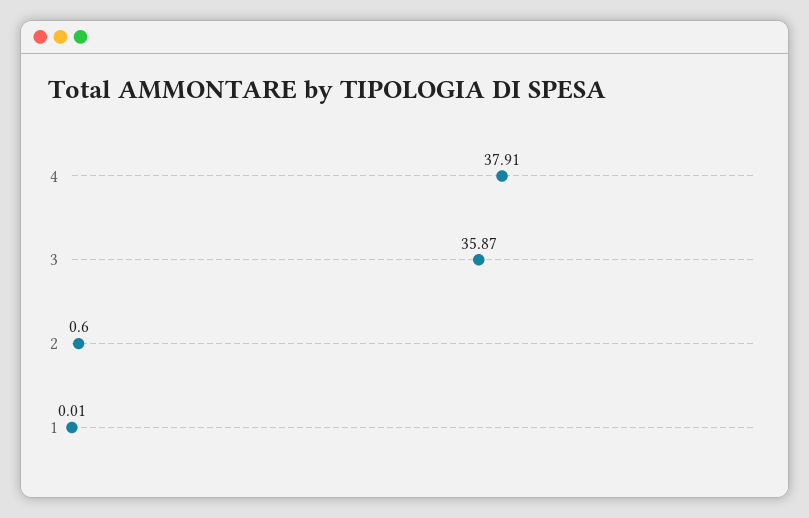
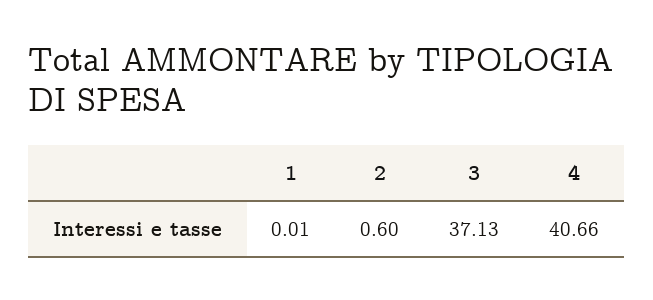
4: 37.91 -> 40.66
3: 35.87 -> 37.13

